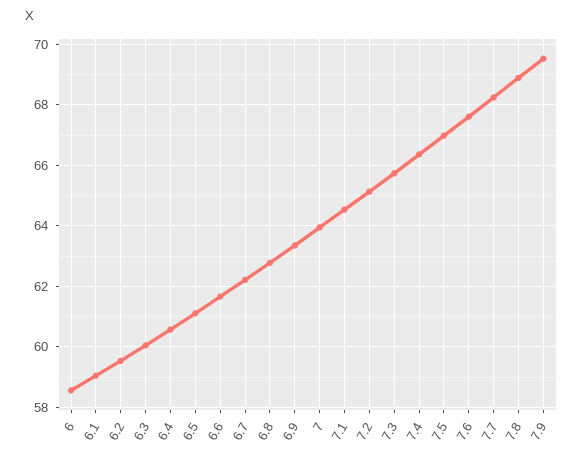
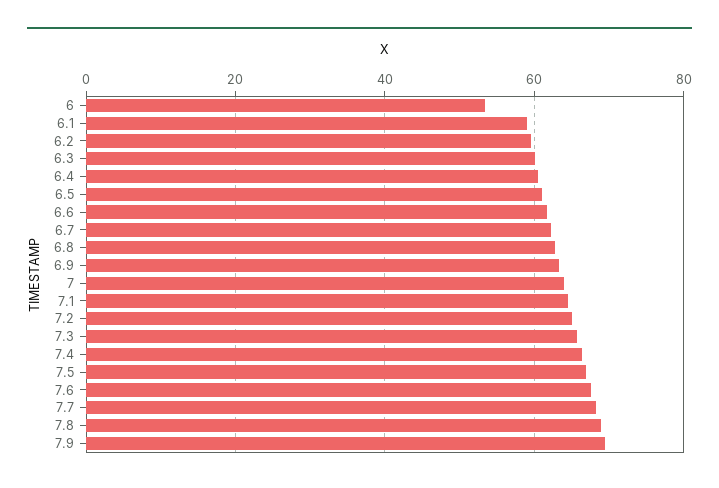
6: 58.6 -> 54

